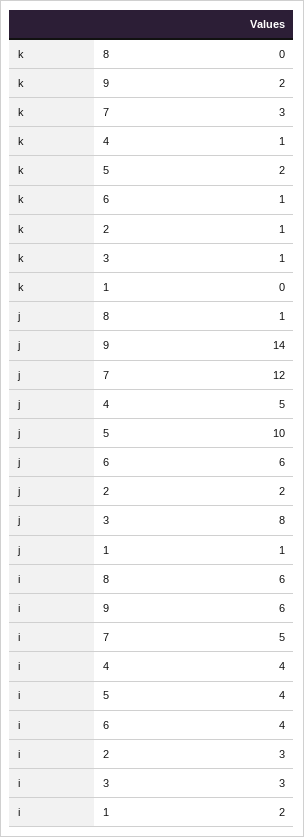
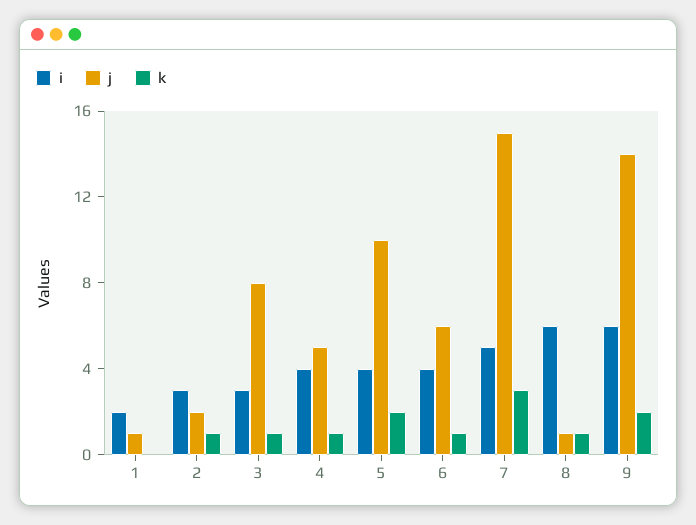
k, 8: 0 -> 1
j, 7: 12 -> 15

